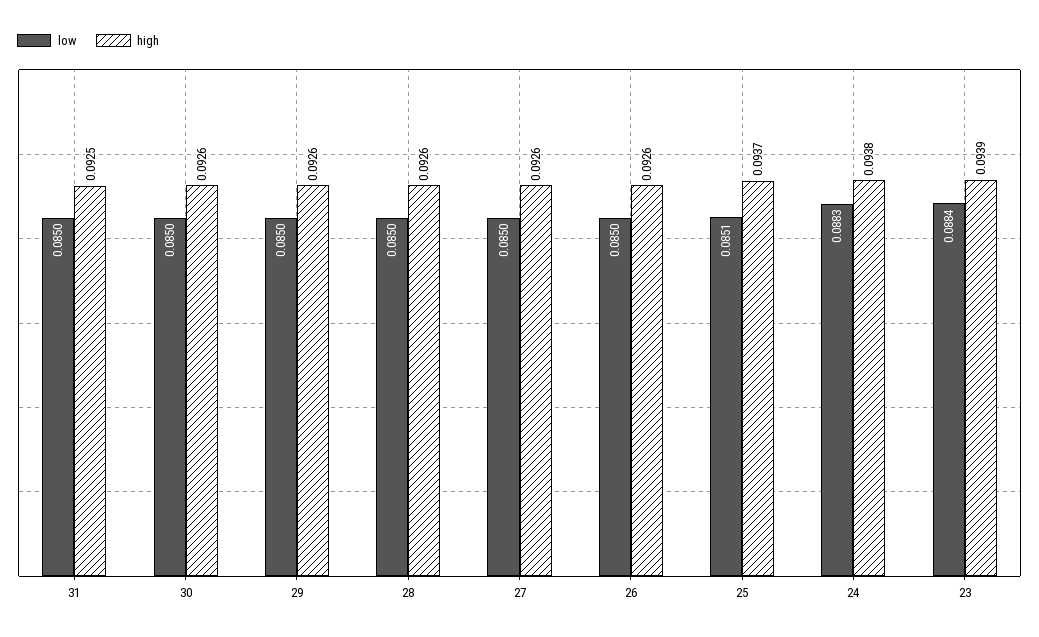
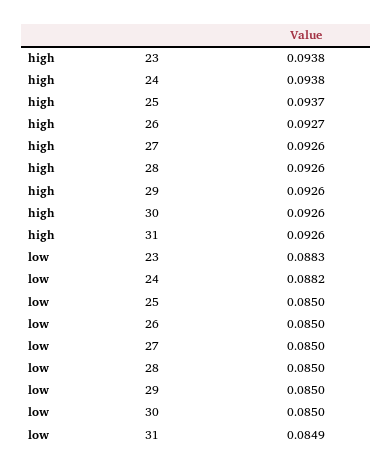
low, 31: 0.085 -> 0.0849
high, 31: 0.0925 -> 0.0926
high, 26: 0.0926 -> 0.0927
low, 25: 0.0851 -> 0.085
low, 24: 0.0883 -> 0.0882
low, 23: 0.0884 -> 0.0883
high, 23: 0.0939 -> 0.0938

